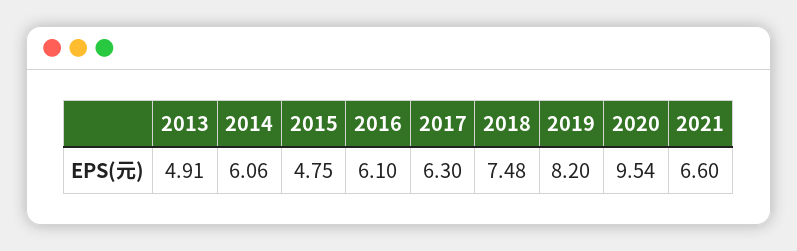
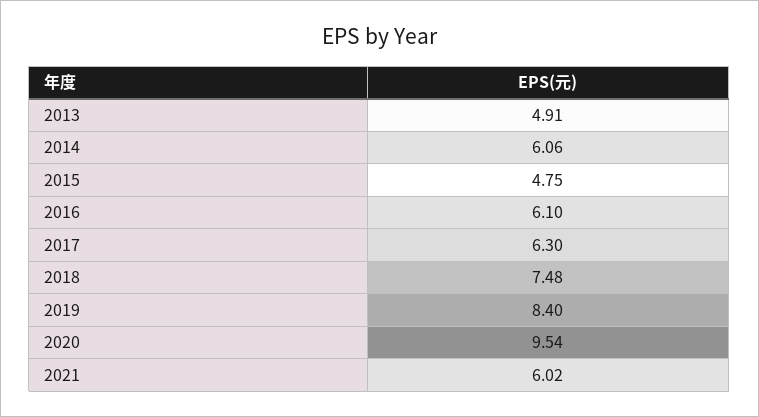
2019: 8.2 -> 8.4
2021: 6.6 -> 6.02

